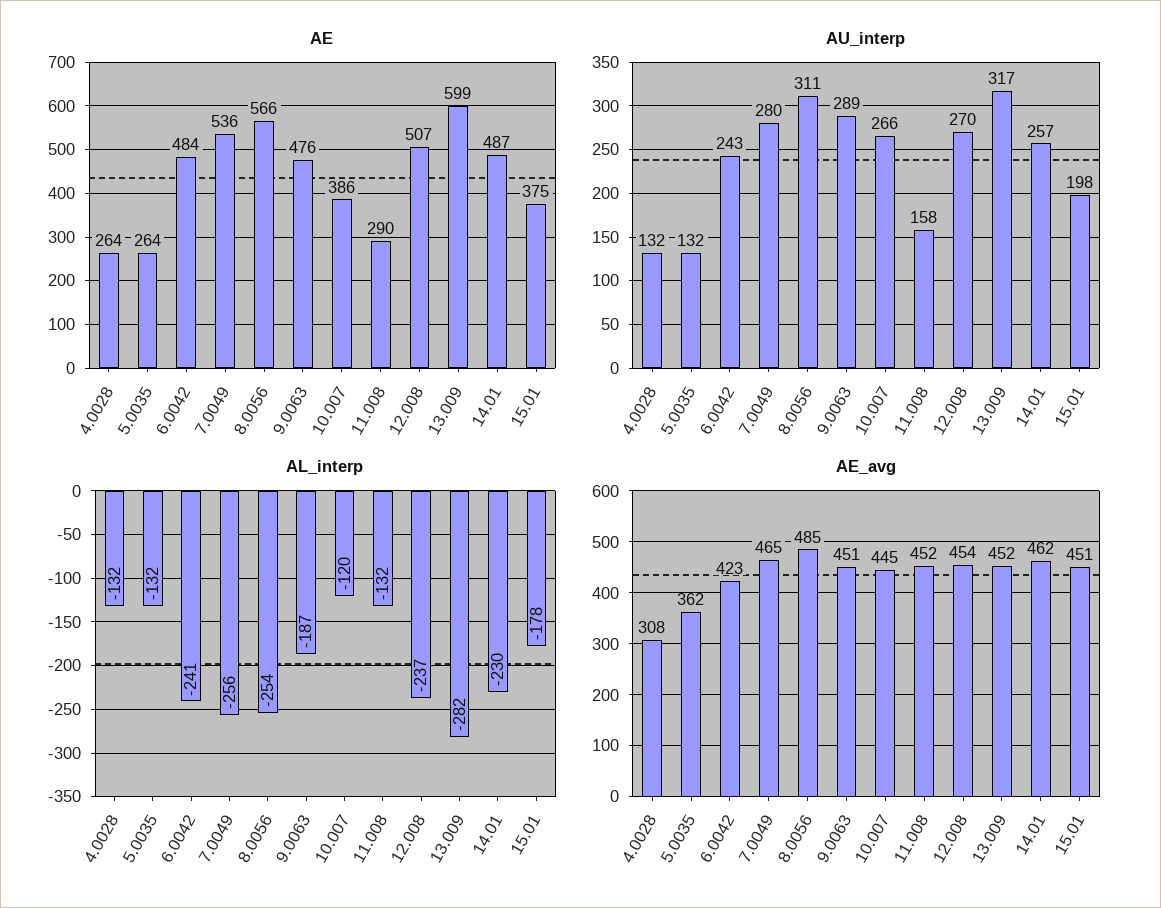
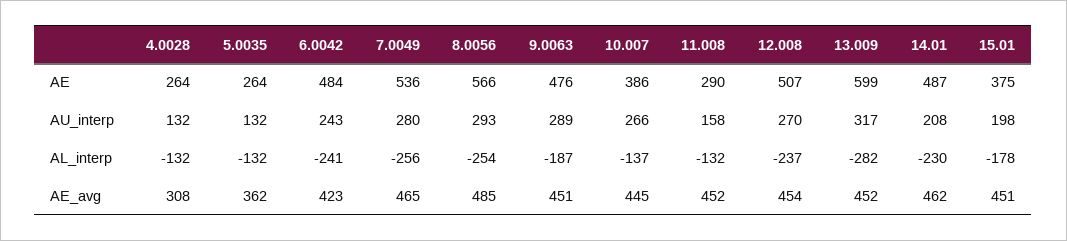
AU_interp, 8.0056: 311 -> 293
AU_interp, 14.01: 257 -> 208
AL_interp, 10.007: -120 -> -137

